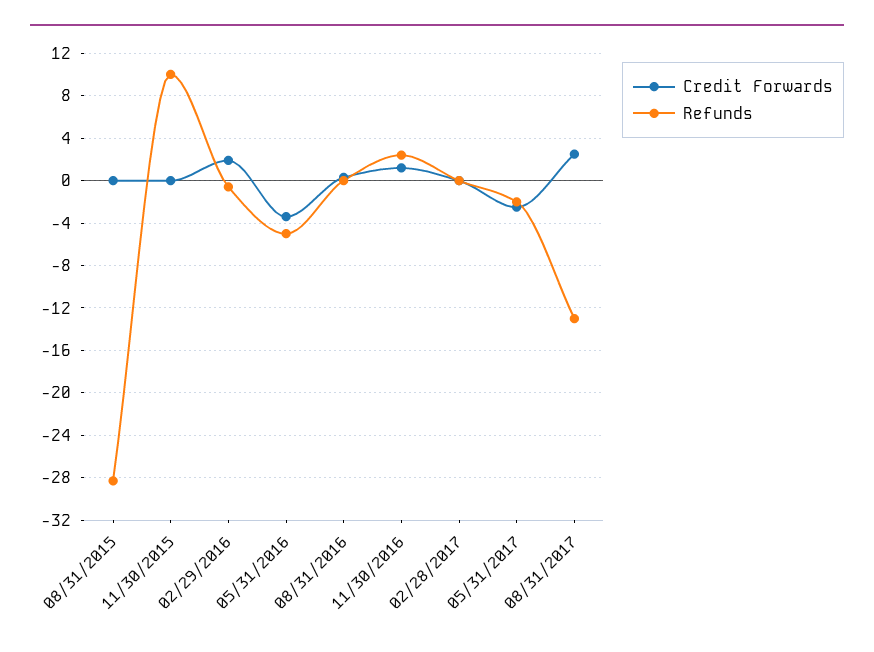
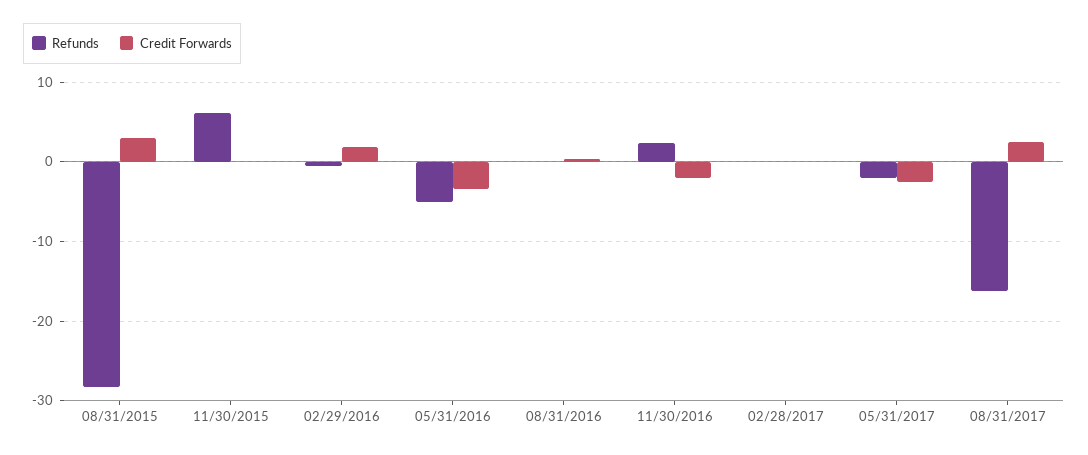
Credit Forwards, 08/31/2015: 0 -> 3
Refunds, 11/30/2015: 10 -> 6
Credit Forwards, 11/30/2016: 1 -> -2
Refunds, 08/31/2017: -13 -> -16

